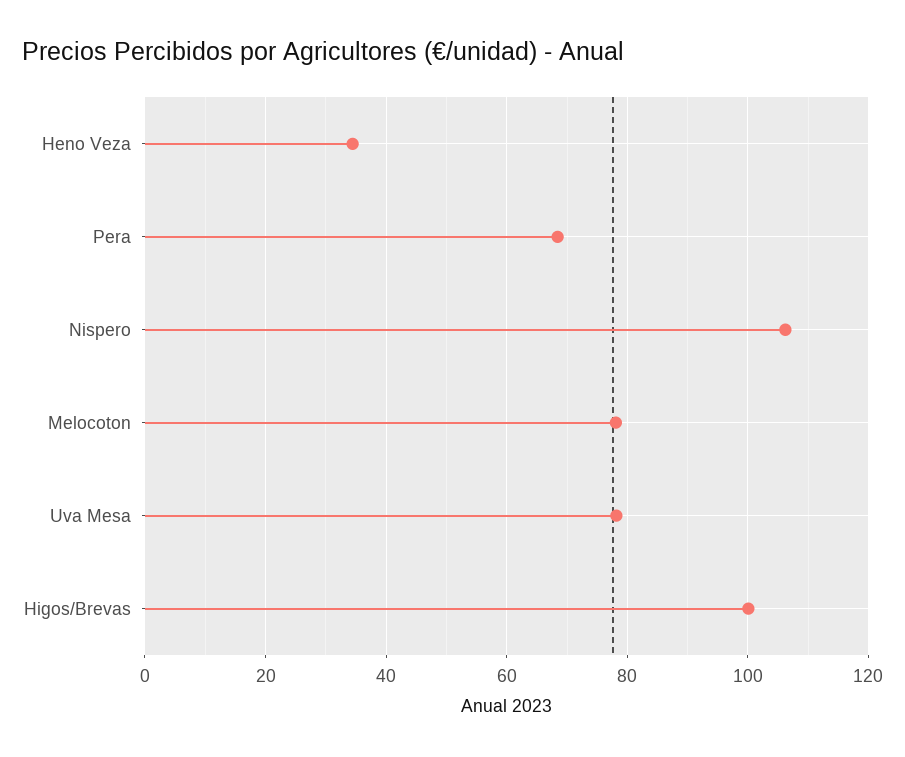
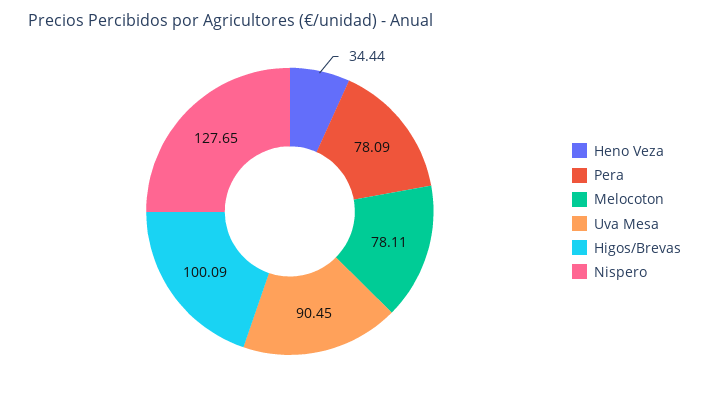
Pera: 68 -> 78.09
Nispero: 106 -> 127.65
Uva Mesa: 78 -> 90.45

